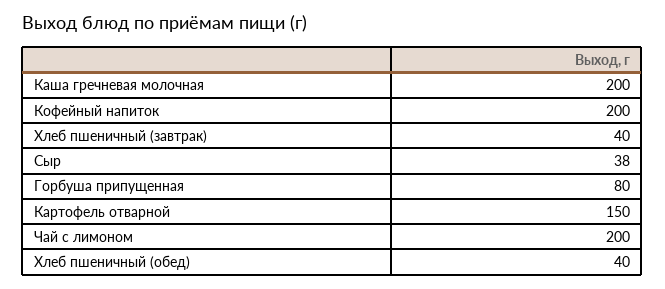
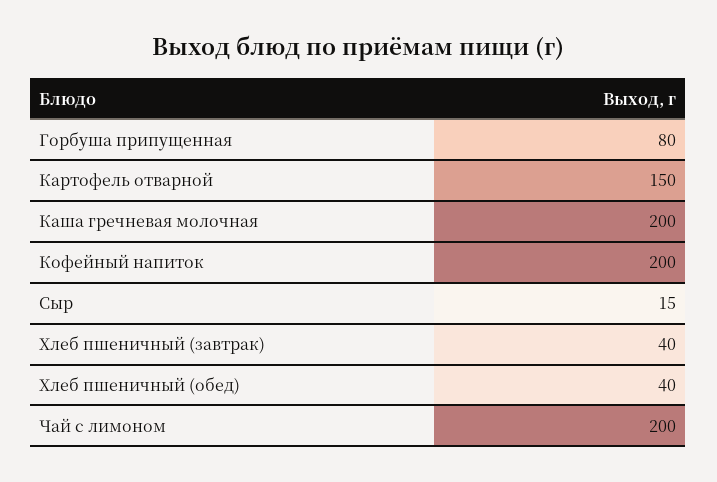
Сыр: 38 -> 15

